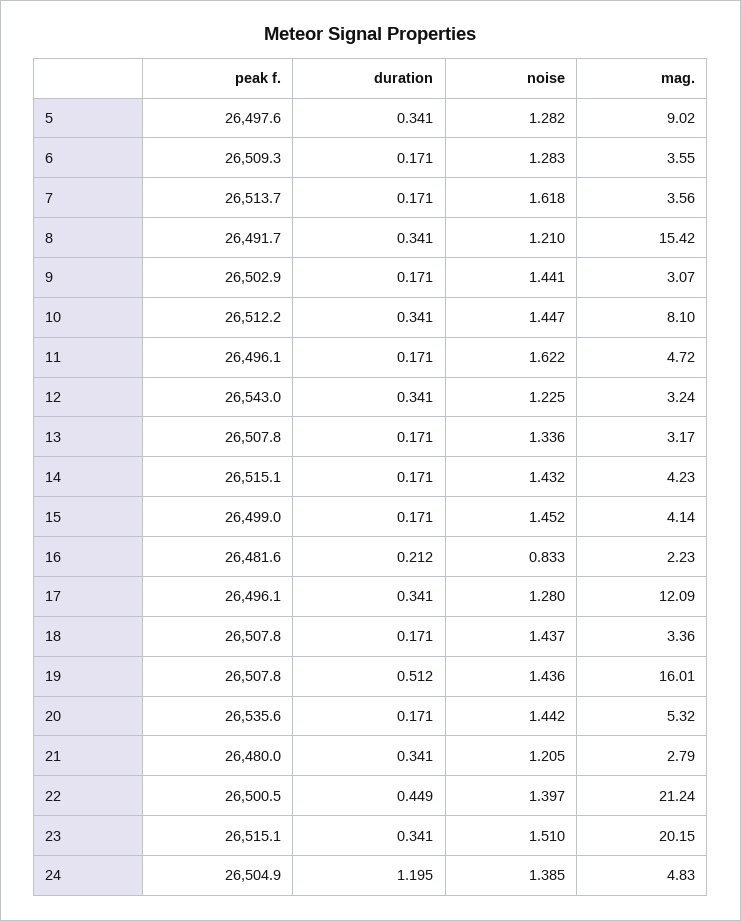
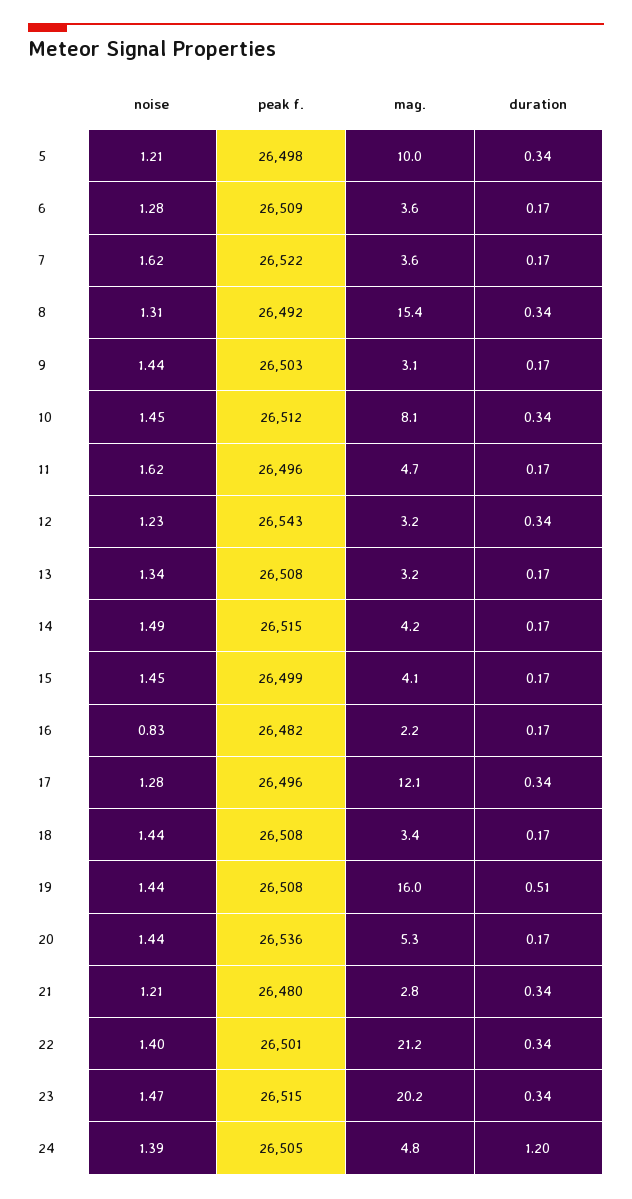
noise, 5: 1.282 -> 1.21
mag., 5: 9.02 -> 10
peak f., 7: 26513.7 -> 26522
noise, 8: 1.21 -> 1.31
noise, 14: 1.432 -> 1.49
duration, 16: 0.212 -> 0.17
duration, 22: 0.449 -> 0.34
noise, 23: 1.51 -> 1.47

